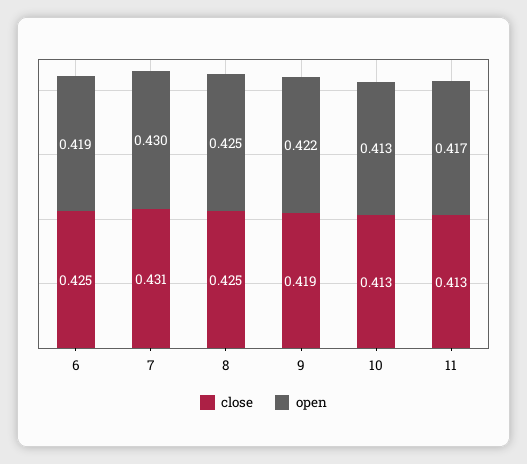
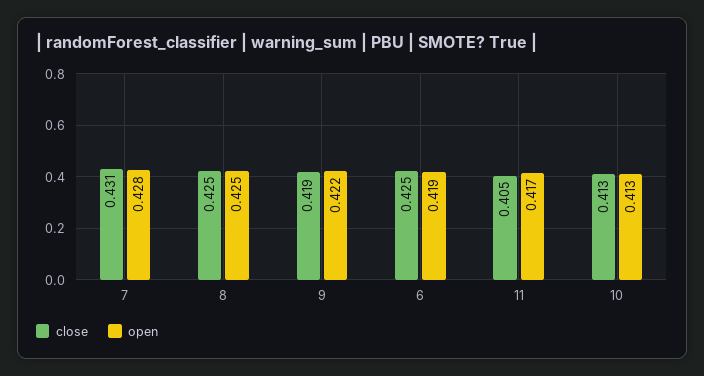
open, 7: 0.43 -> 0.428
close, 11: 0.413 -> 0.405

